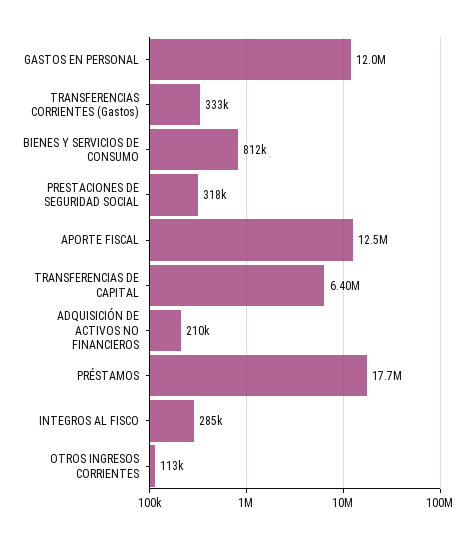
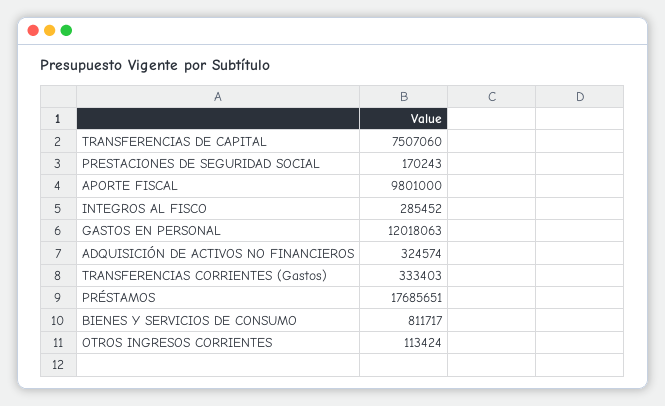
PRESTACIONES DE SEGURIDAD SOCIAL: 318000 -> 170243
APORTE FISCAL: 12500000 -> 9801000
TRANSFERENCIAS DE CAPITAL: 6400000 -> 7507060
ADQUISICIÓN DE ACTIVOS NO FINANCIEROS: 210000 -> 324574

